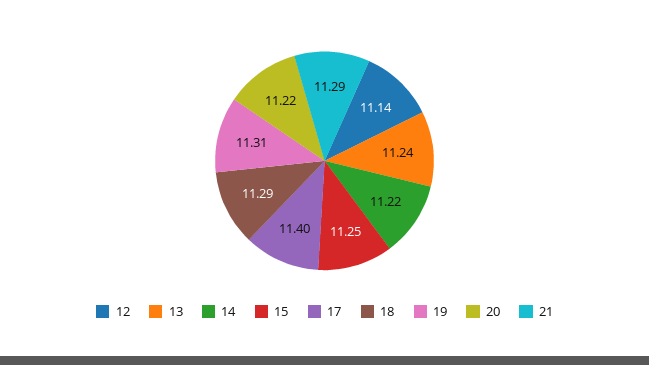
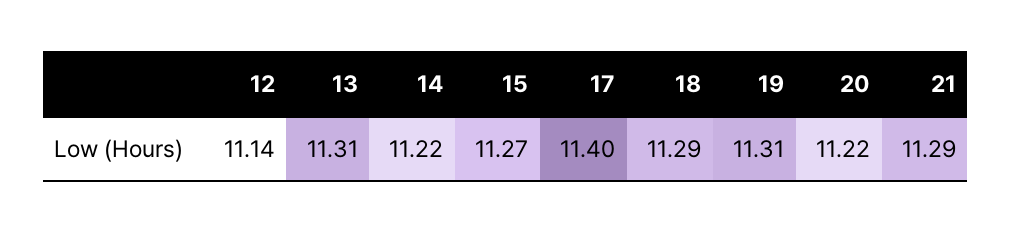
13: 11.24 -> 11.31
15: 11.25 -> 11.27

